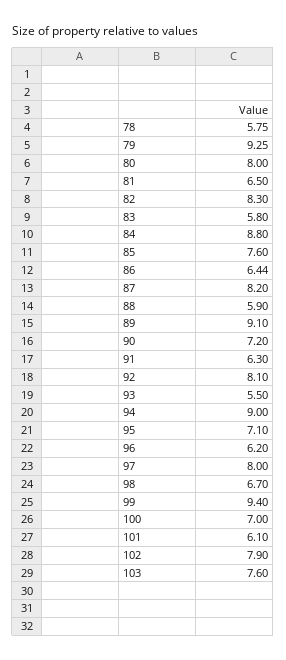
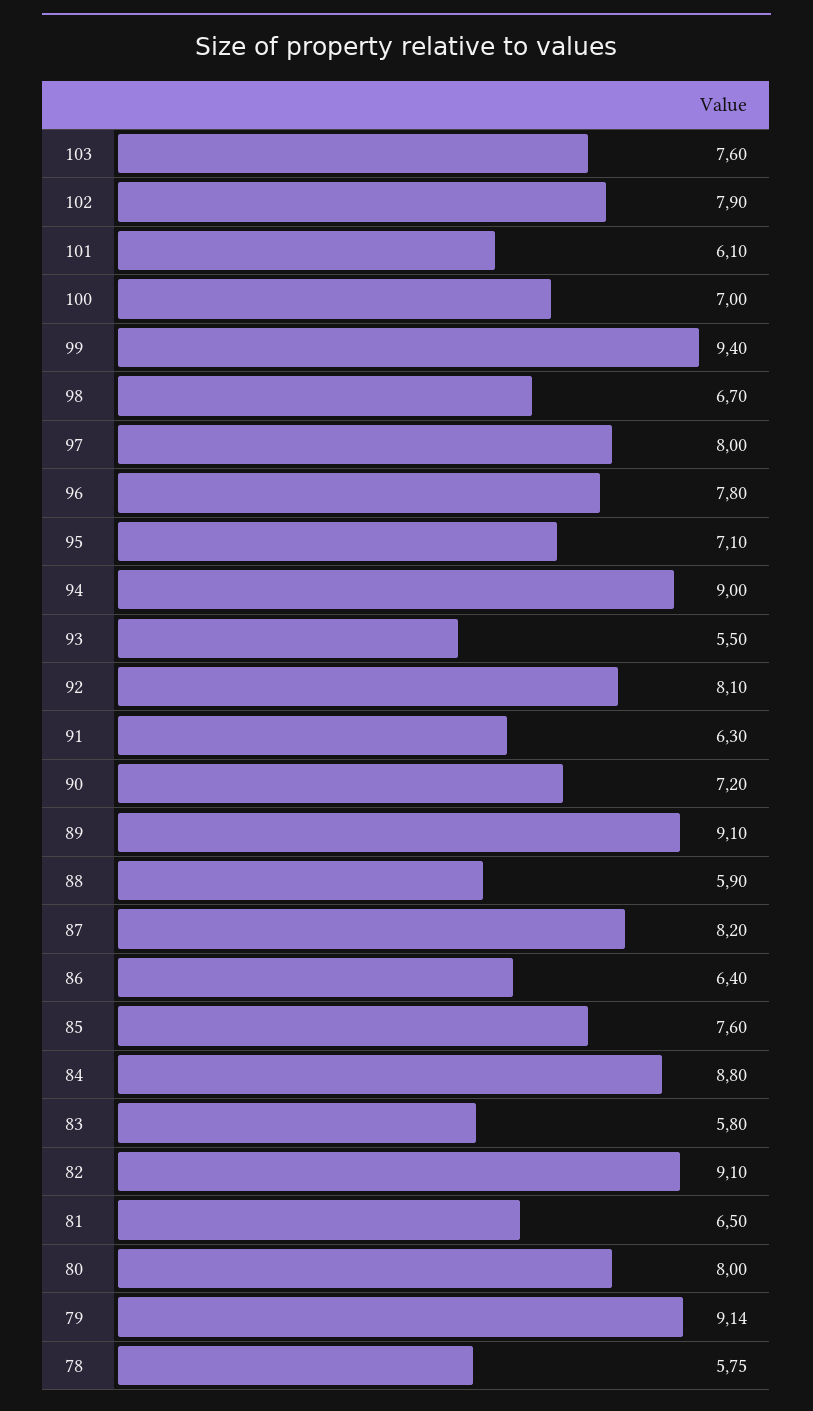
79: 9.25 -> 9.14
82: 8.3 -> 9.1
86: 6.44 -> 6.4
96: 6.2 -> 7.8

